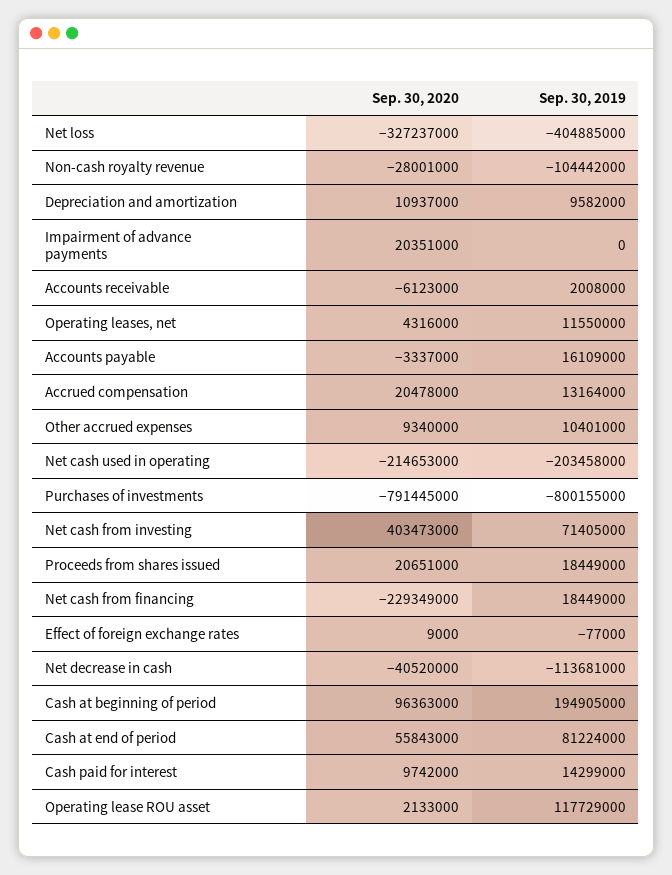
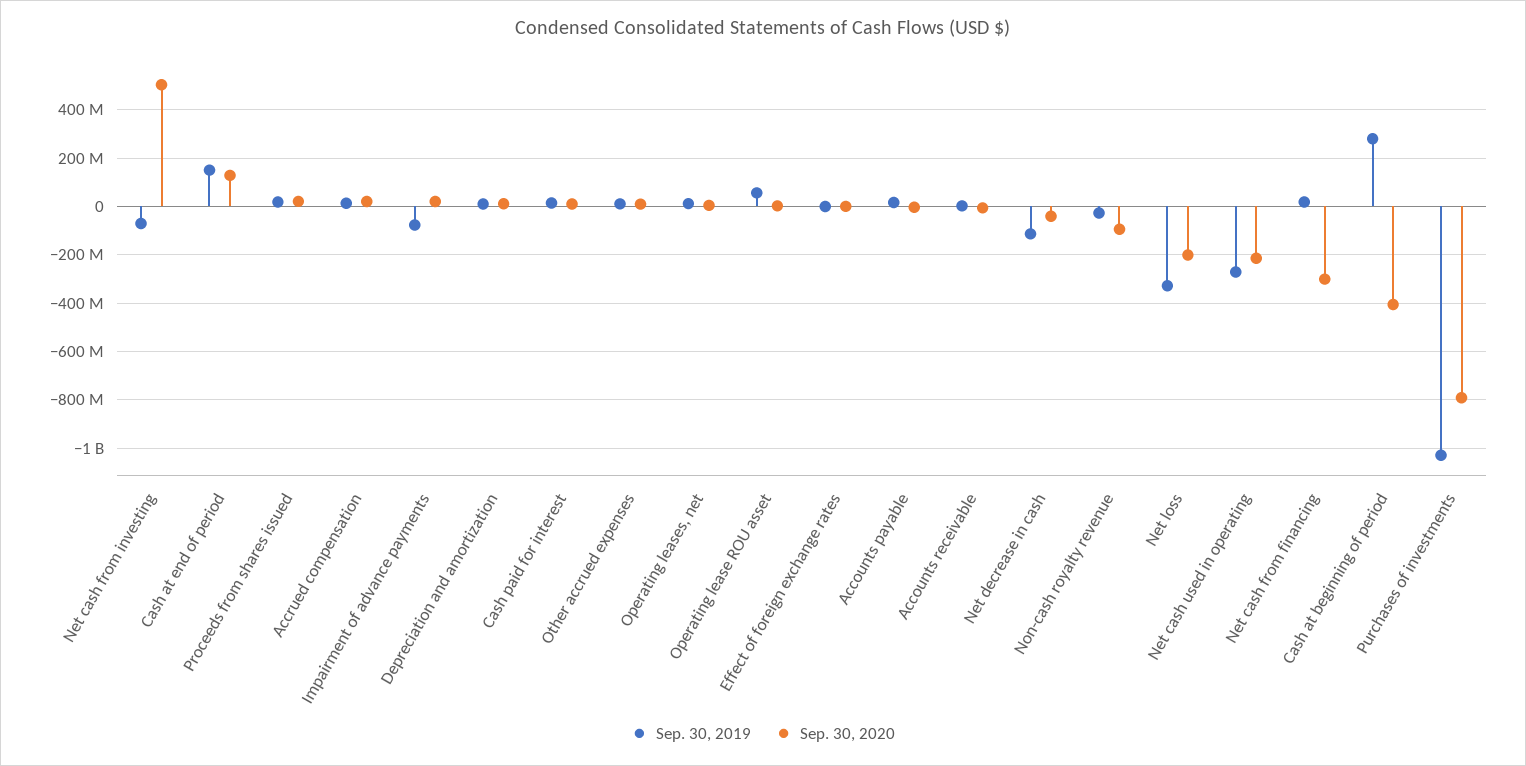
Sep. 30, 2020, Net loss: -327237000 -> -200000000
Sep. 30, 2019, Net loss: -404885000 -> -325000000
Sep. 30, 2020, Non-cash royalty revenue: -28001000 -> -100000000
Sep. 30, 2019, Non-cash royalty revenue: -104442000 -> -25000000
Sep. 30, 2019, Impairment of advance payments: 0 -> -75000000
Sep. 30, 2019, Net cash used in operating: -203458000 -> -275000000
Sep. 30, 2019, Purchases of investments: -800155000 -> -1025000000
Sep. 30, 2020, Net cash from investing: 403473000 -> 500000000
Sep. 30, 2019, Net cash from investing: 71405000 -> -75000000
Sep. 30, 2020, Net cash from financing: -229349000 -> -300000000
Sep. 30, 2020, Cash at beginning of period: 96363000 -> -400000000
Sep. 30, 2019, Cash at beginning of period: 194905000 -> 275000000
Sep. 30, 2020, Cash at end of period: 55843000 -> 125000000
Sep. 30, 2019, Cash at end of period: 81224000 -> 150000000
Sep. 30, 2019, Operating lease ROU asset: 117729000 -> 50000000

